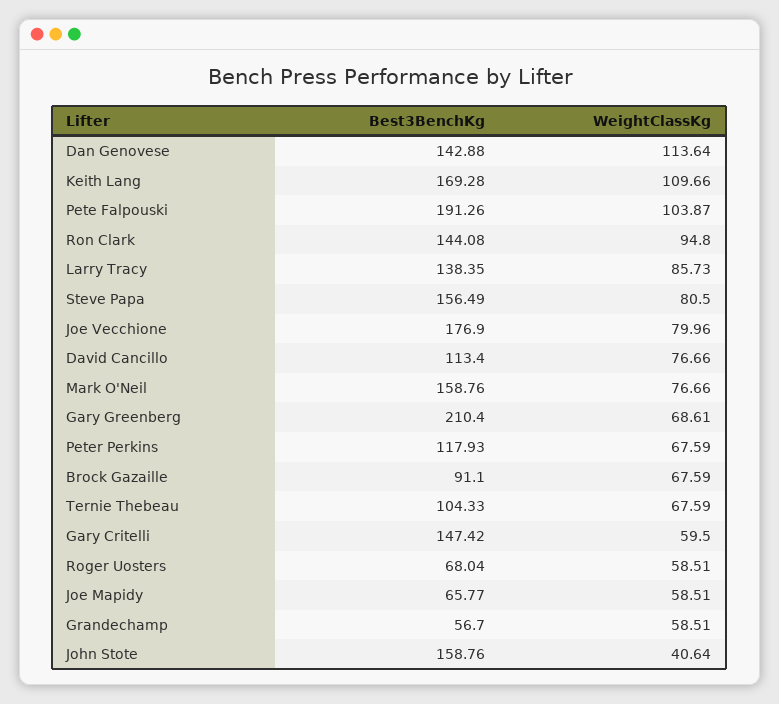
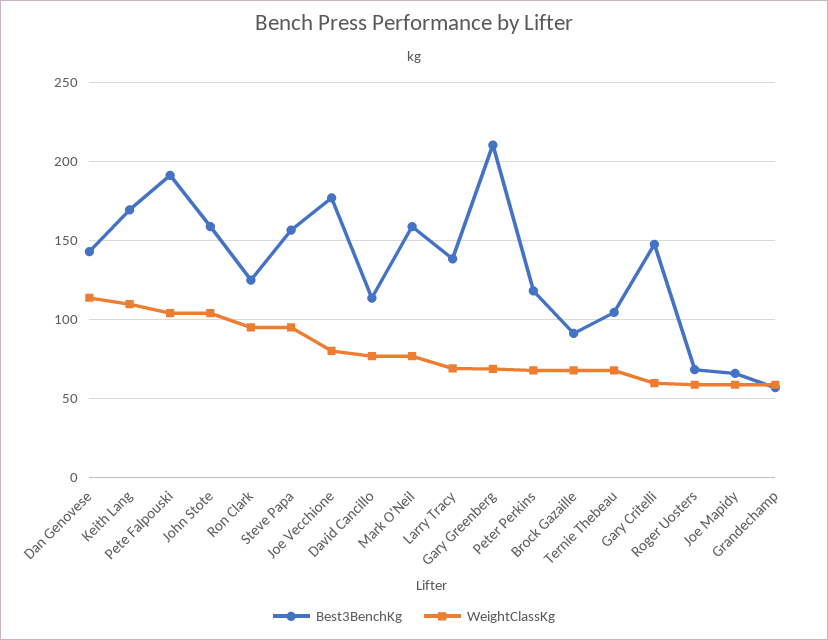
Best3BenchKg, Ron Clark: 144.08 -> 125
WeightClassKg, Larry Tracy: 85.73 -> 70
WeightClassKg, Steve Papa: 80.5 -> 95
WeightClassKg, John Stote: 40.64 -> 105

